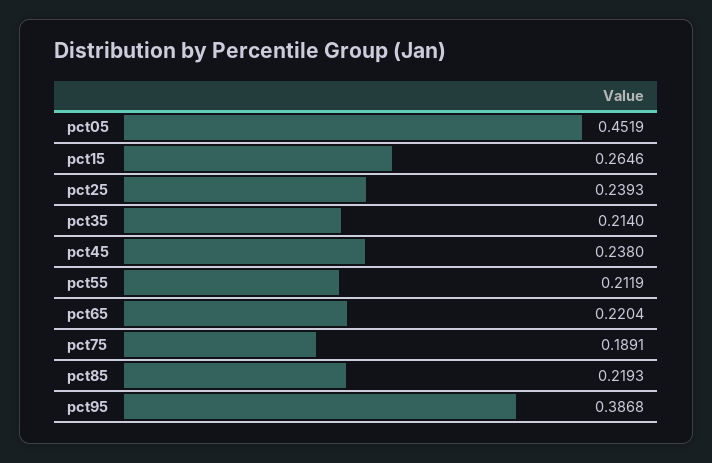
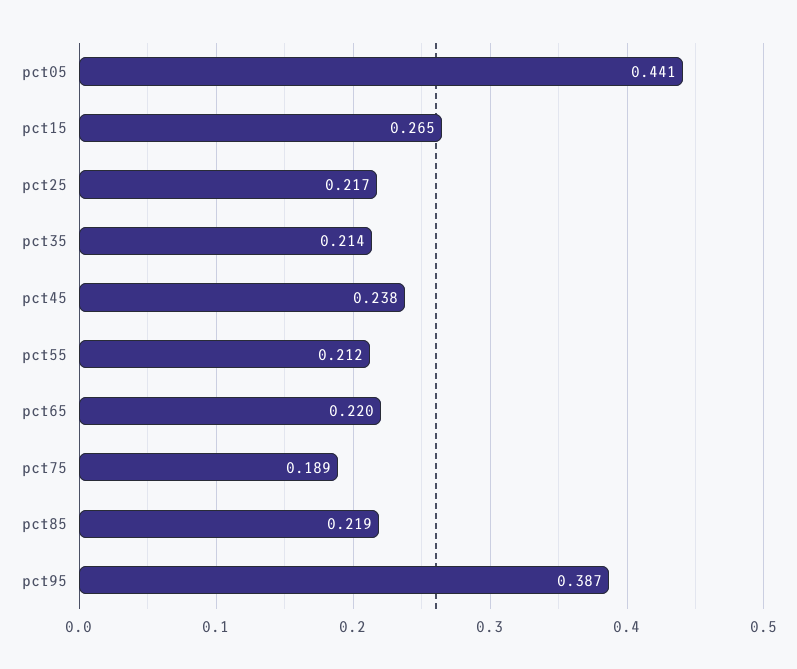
pct05: 0.4519 -> 0.441
pct25: 0.2393 -> 0.217

